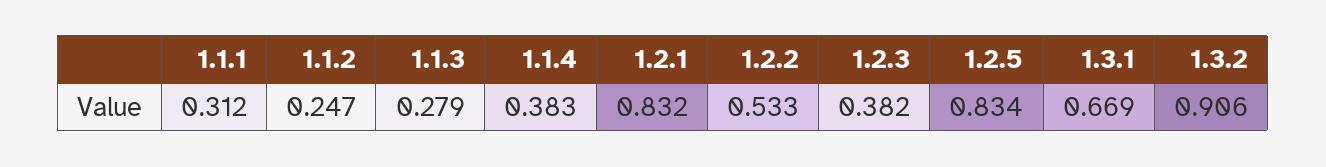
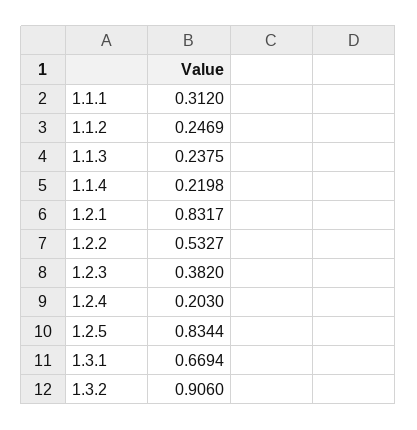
1.1.3: 0.279 -> 0.2375
1.1.4: 0.383 -> 0.2198
1.2.4: none -> 0.203

